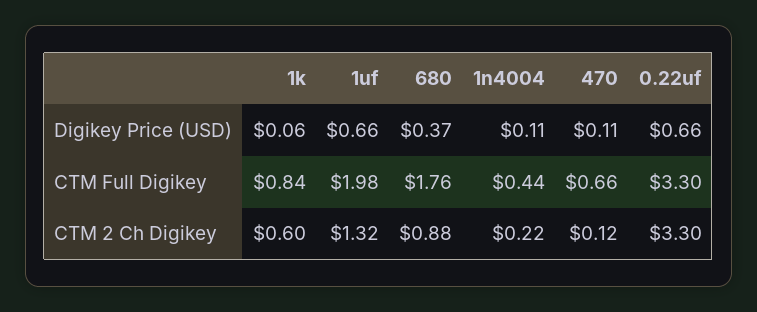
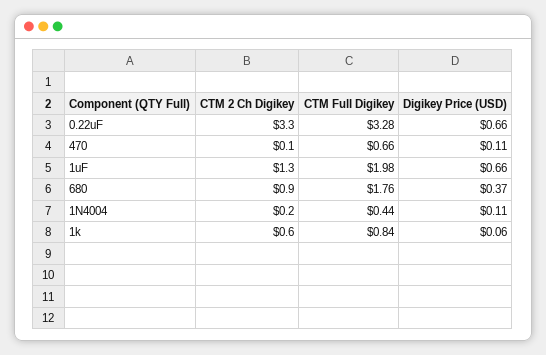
0.22uf, CTM Full Digikey: 3.3 -> 3.28

